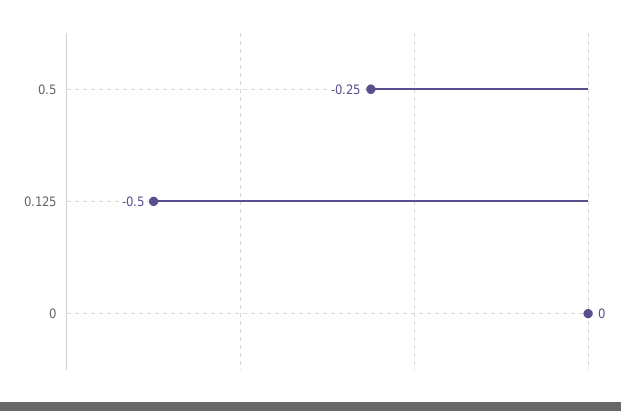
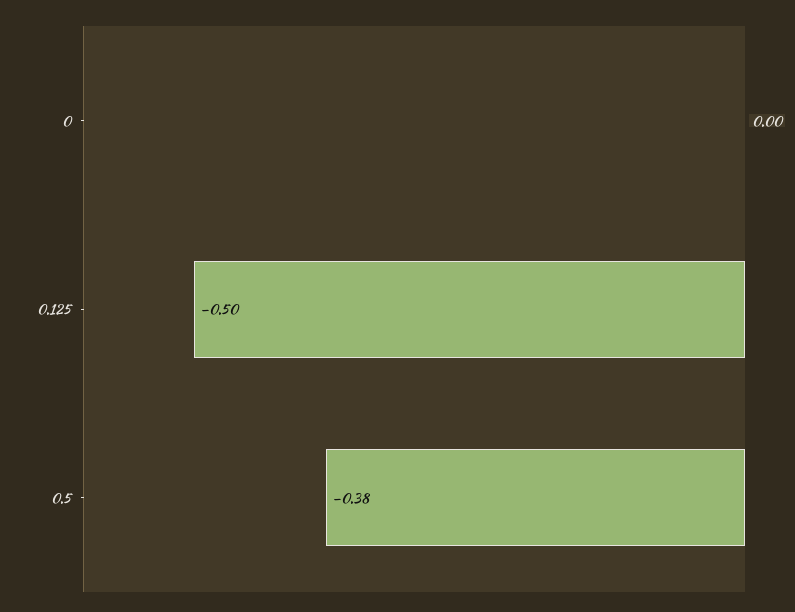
0.5: -0.25 -> -0.38

